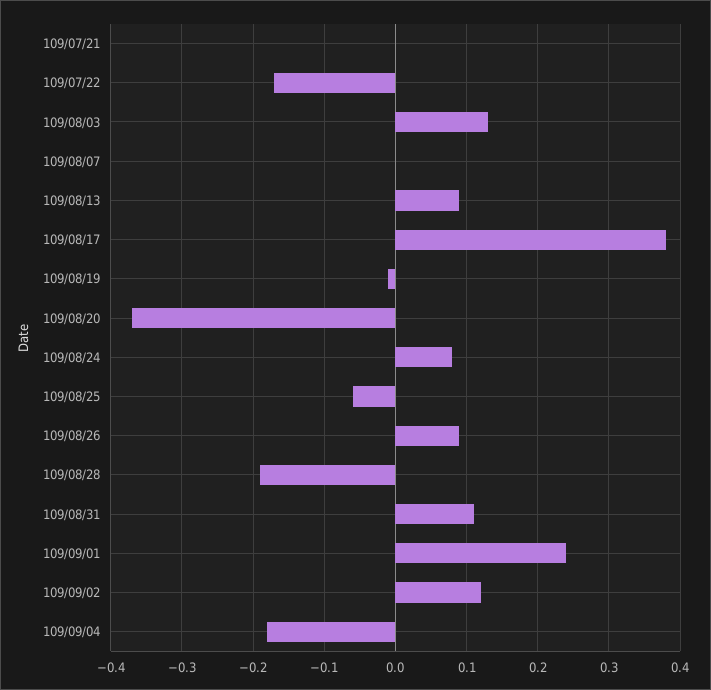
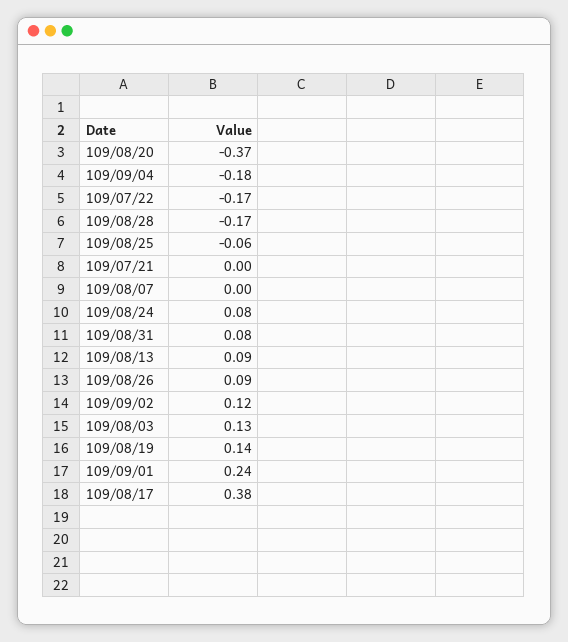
109/08/19: -0.01 -> 0.14
109/08/28: -0.19 -> -0.17
109/08/31: 0.11 -> 0.08

